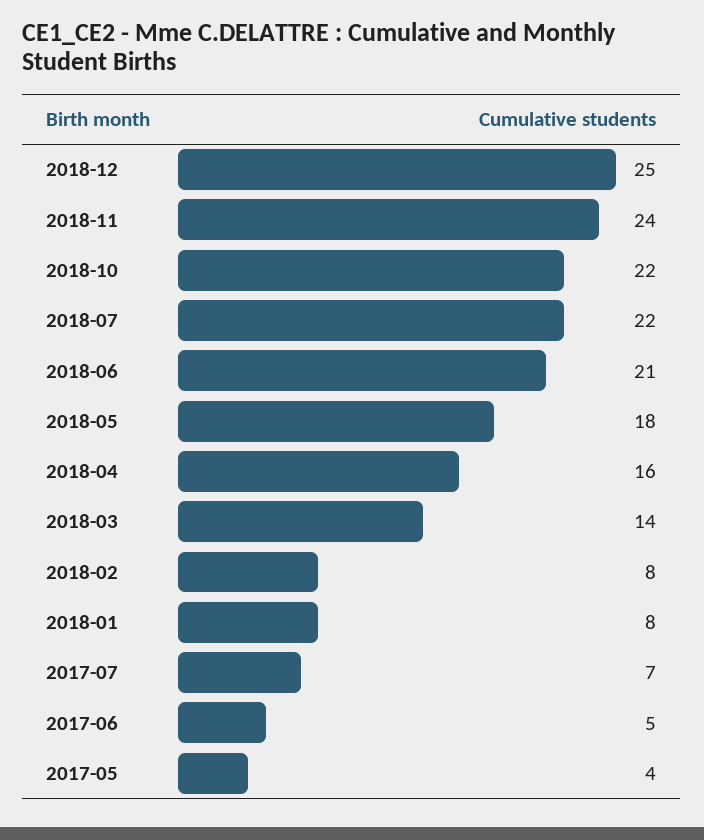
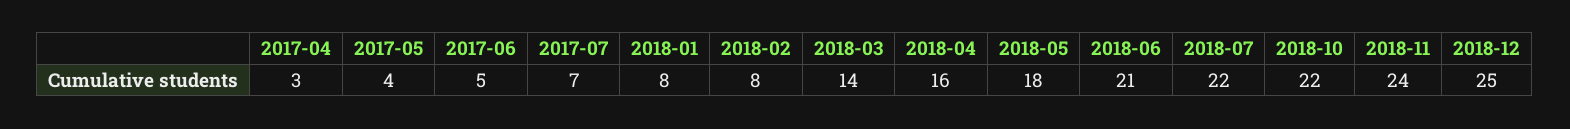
2017-04: none -> 3

